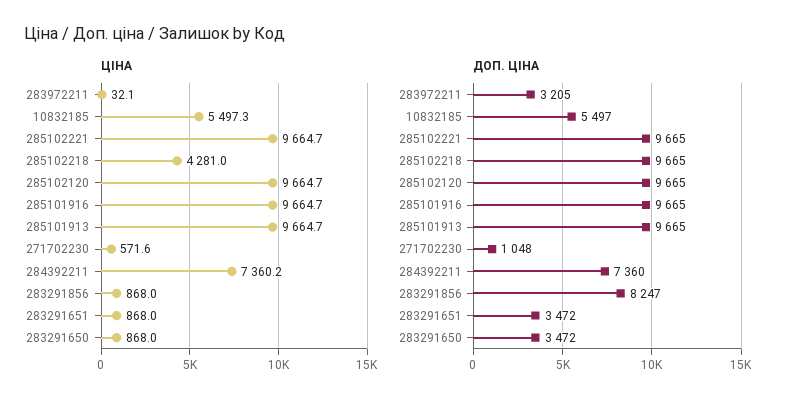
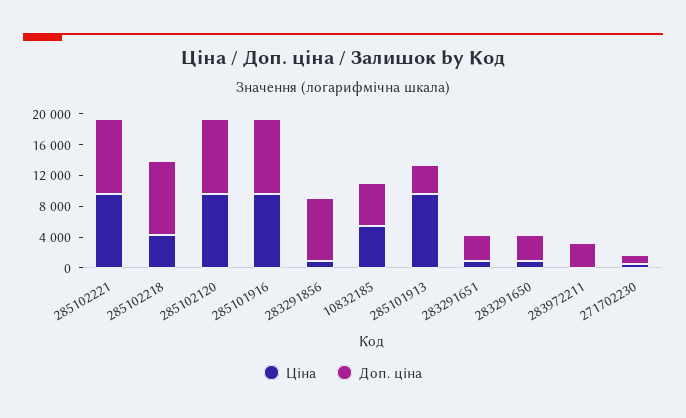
ЦІНА, 284392211: 7360.2 -> none
ДОП. ЦІНА, 285101913: 9665 -> 4000
ДОП. ЦІНА, 284392211: 7360 -> none

